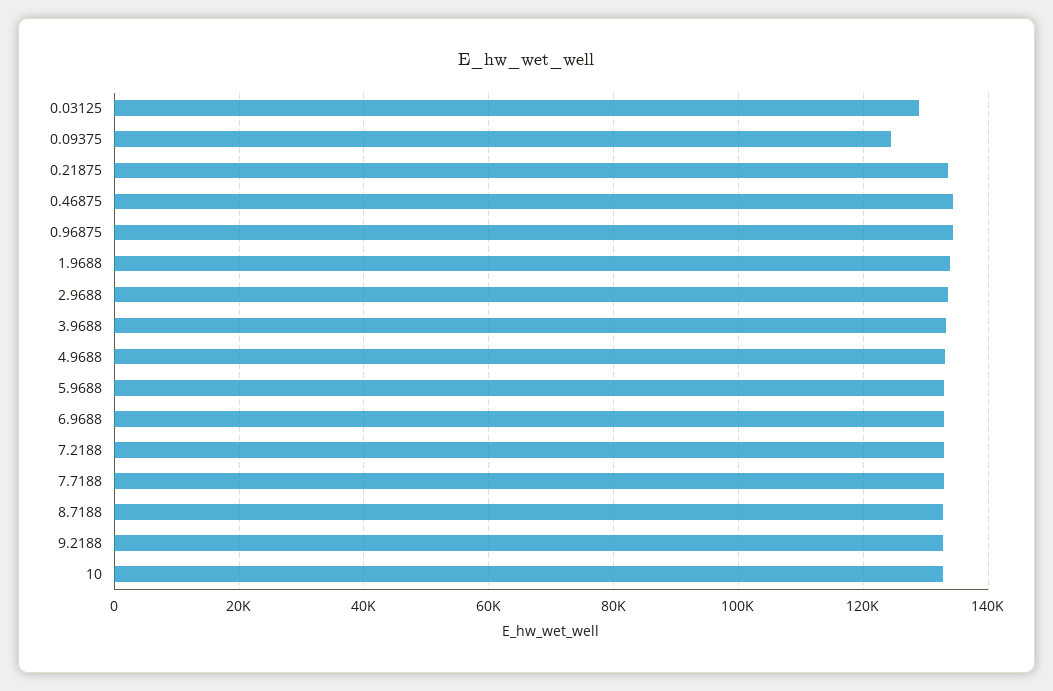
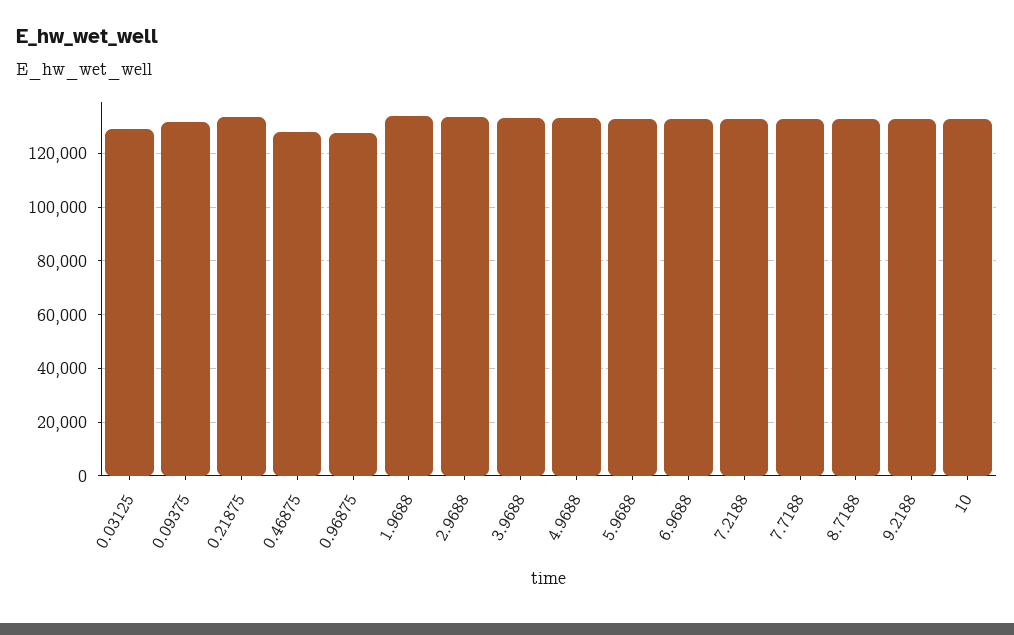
0.09375: 124000 -> 132500
0.46875: 134000 -> 127500
0.96875: 134000 -> 127500

